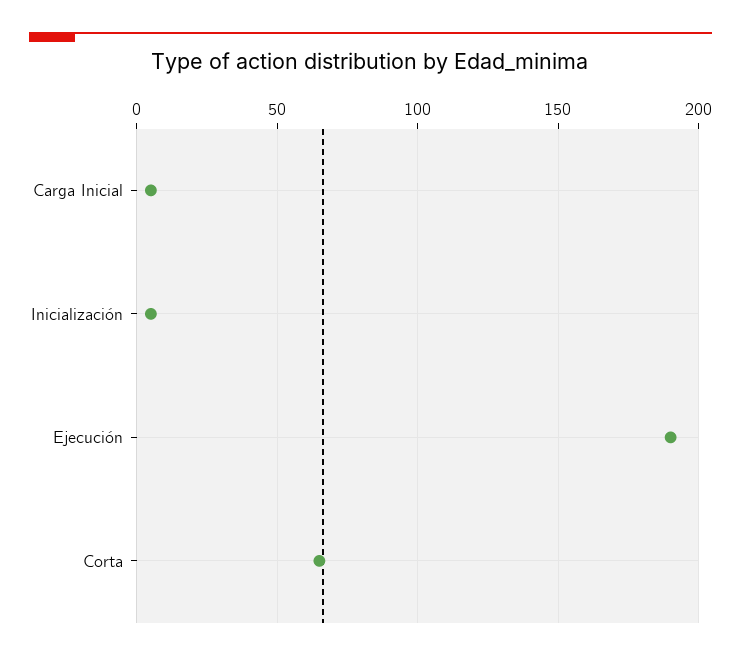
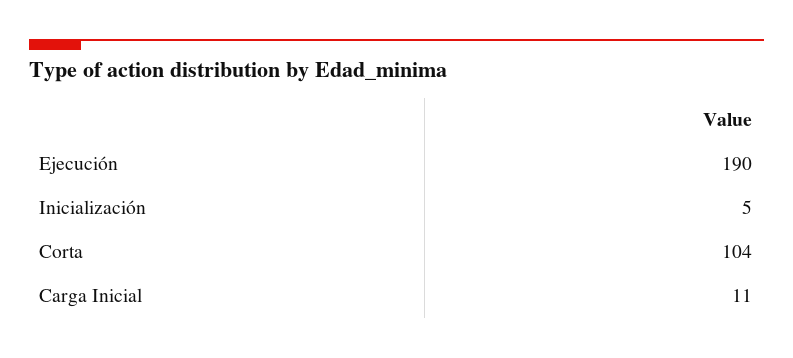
Carga Inicial: 5 -> 11
Corta: 65 -> 104

